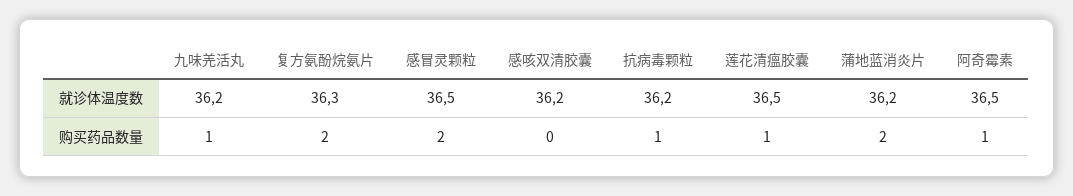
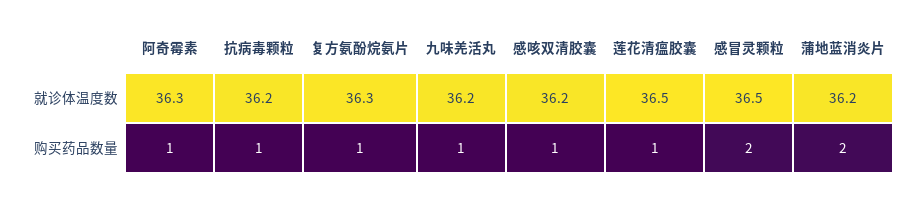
阿奇霉素, 就诊体温度数: 36.5 -> 36.3
复方氨酚烷氨片, 购买药品数量: 2 -> 1
感咳双清胶囊, 购买药品数量: 0 -> 1

